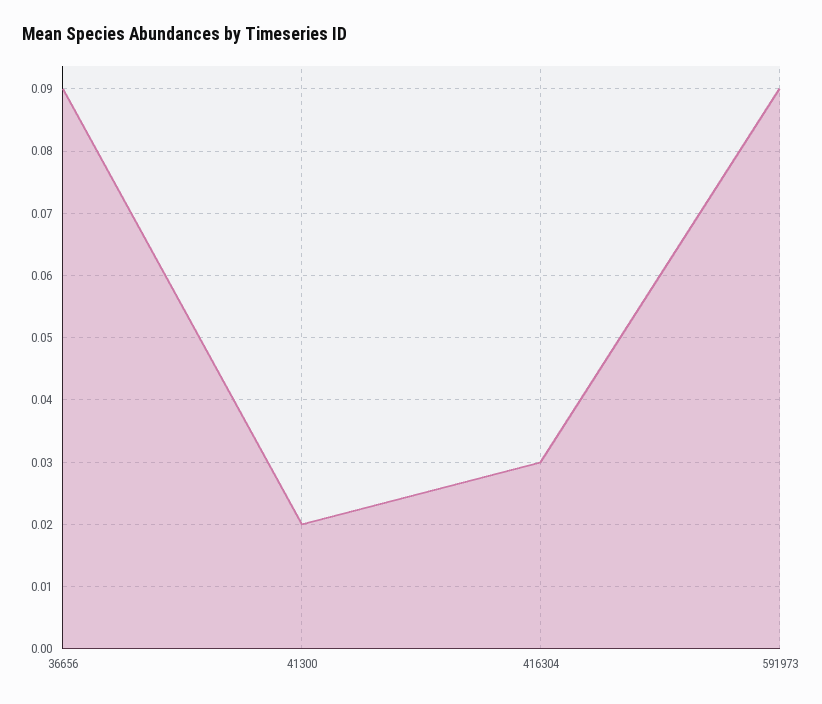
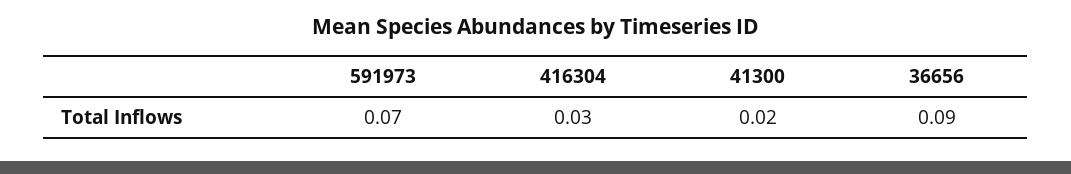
591973: 0.09 -> 0.07

